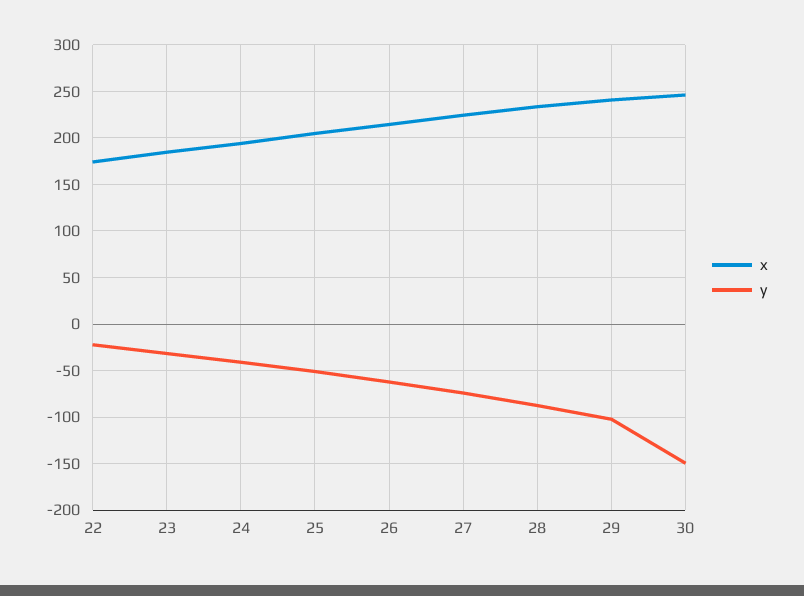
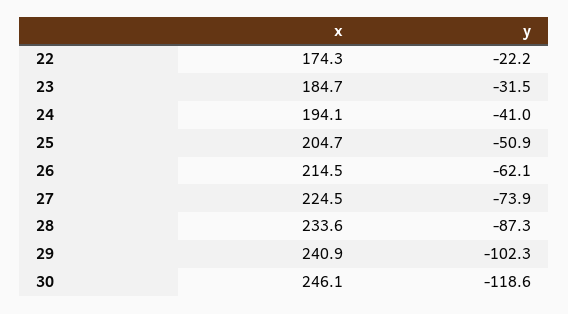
y, 30: -150 -> -118.6

